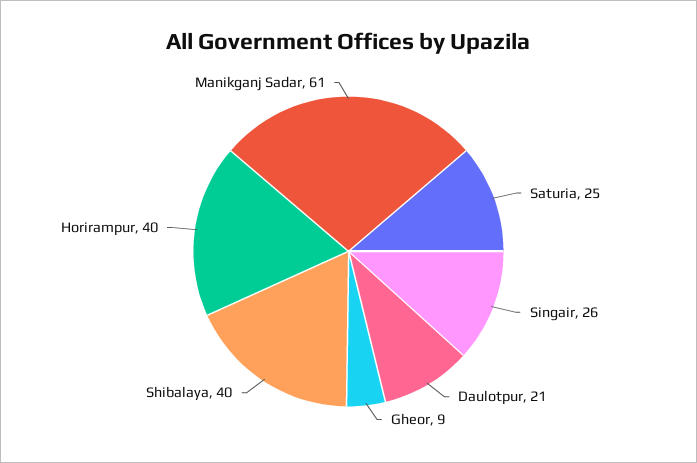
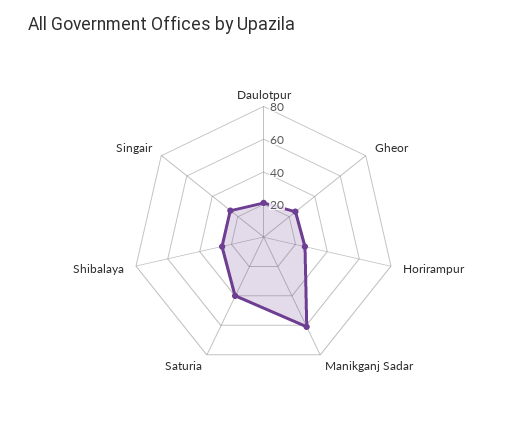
Saturia: 25 -> 40
Gheor: 9 -> 25
Shibalaya: 40 -> 25
Horirampur: 40 -> 25

